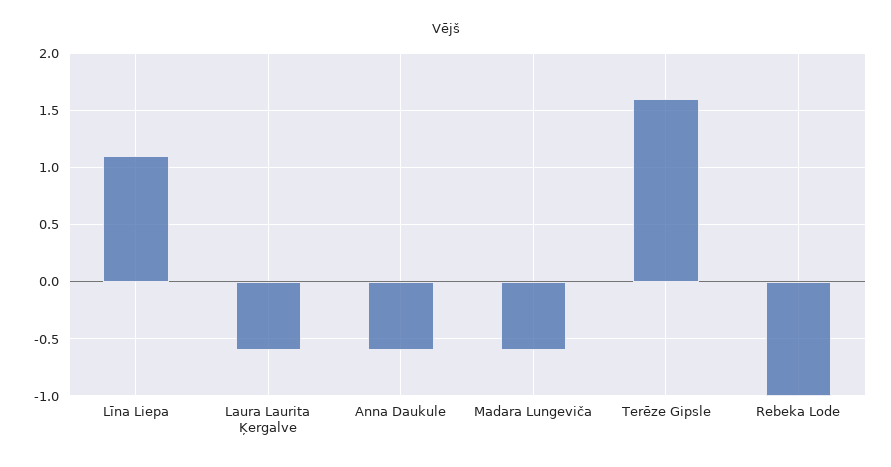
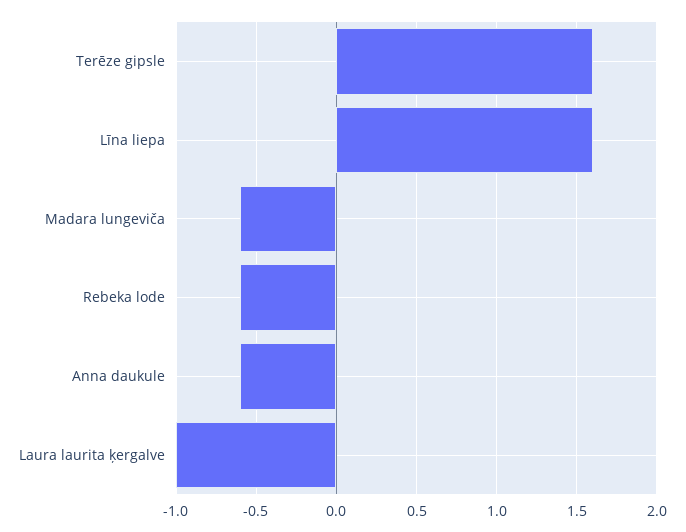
Līna Liepa: 1.1 -> 1.6
Laura Laurita Ķergalve: -0.6 -> -1
Rebeka Lode: -1 -> -0.6

